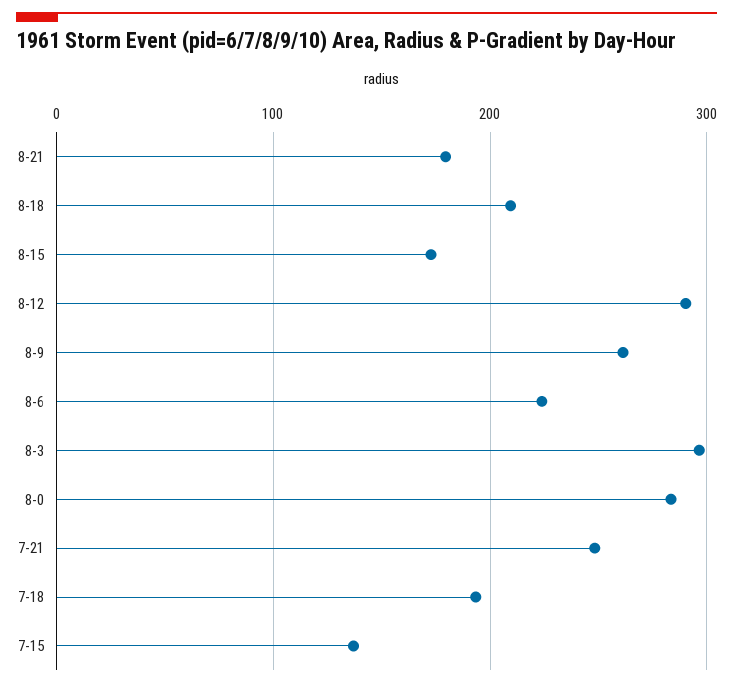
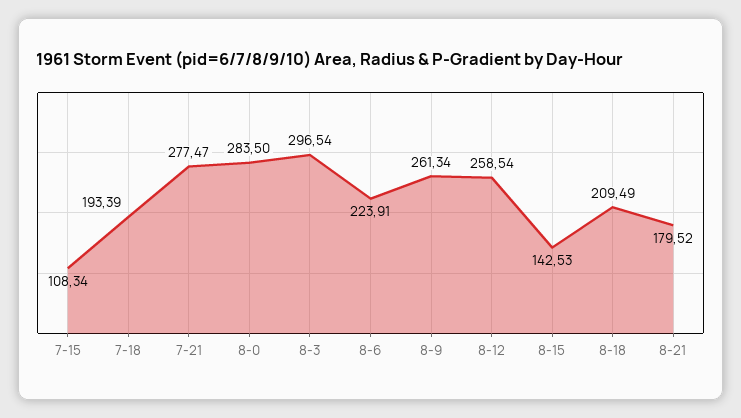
8-15: 170 -> 142.53
8-12: 290 -> 258.54
7-21: 250 -> 277.47
7-15: 140 -> 108.34

